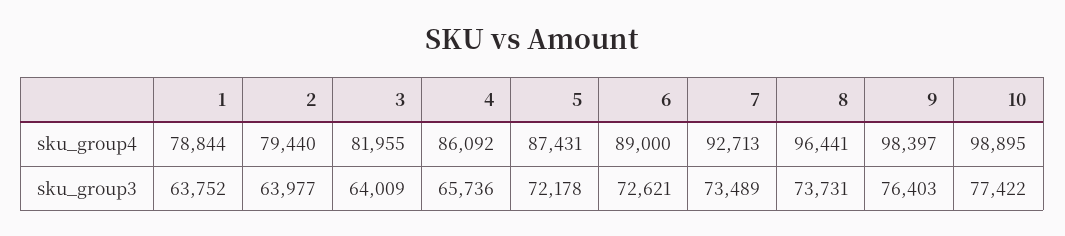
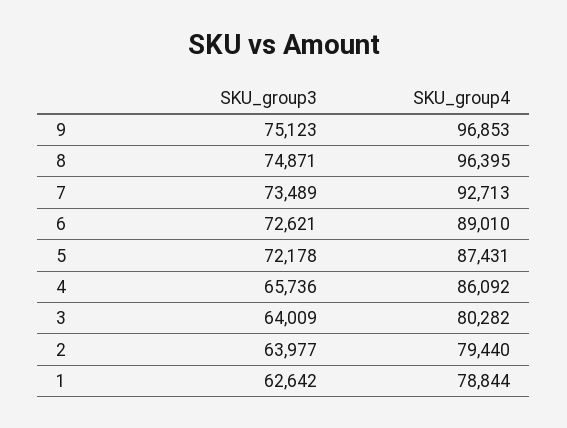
3, sku_group4: 81955 -> 80282
6, sku_group4: 89000 -> 89010
8, sku_group4: 96441 -> 96395
9, sku_group4: 98397 -> 96853
10, sku_group4: 98895 -> none
1, sku_group3: 63752 -> 62642
8, sku_group3: 73731 -> 74871
9, sku_group3: 76403 -> 75123
10, sku_group3: 77422 -> none

